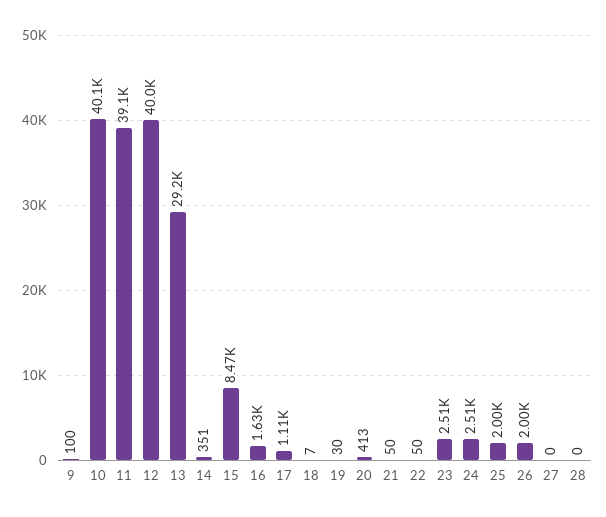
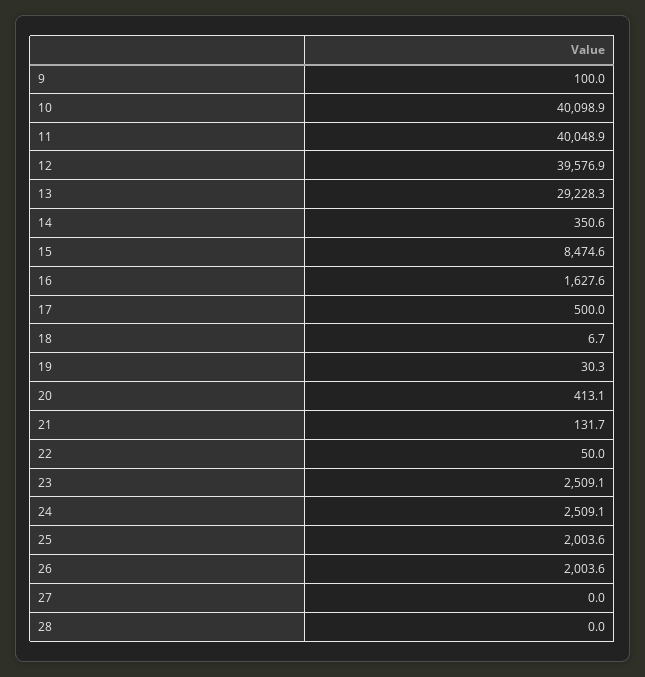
11: 39100 -> 40048.9
12: 40000 -> 39576.9
17: 1110 -> 500
21: 50 -> 131.7

